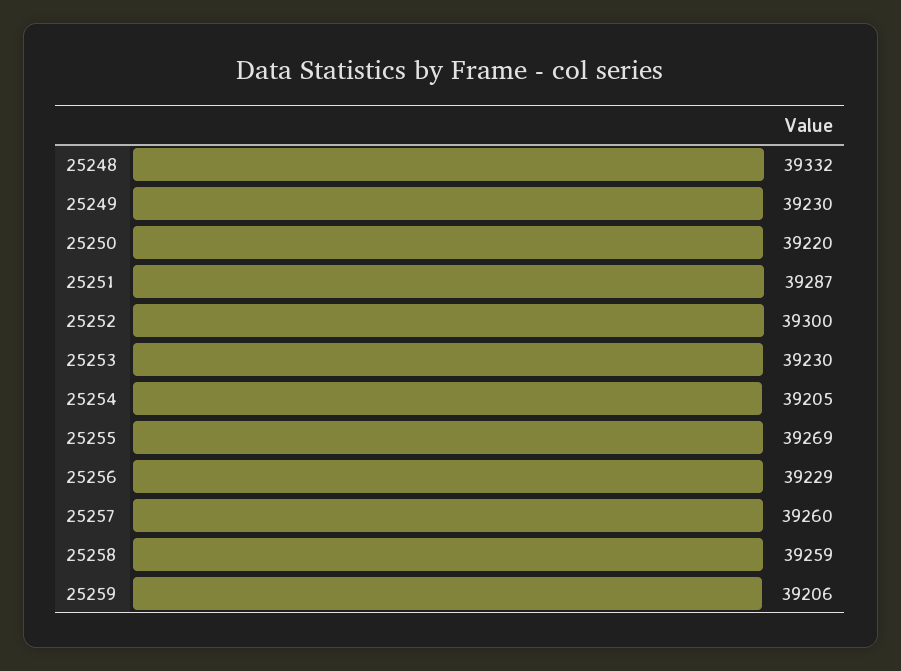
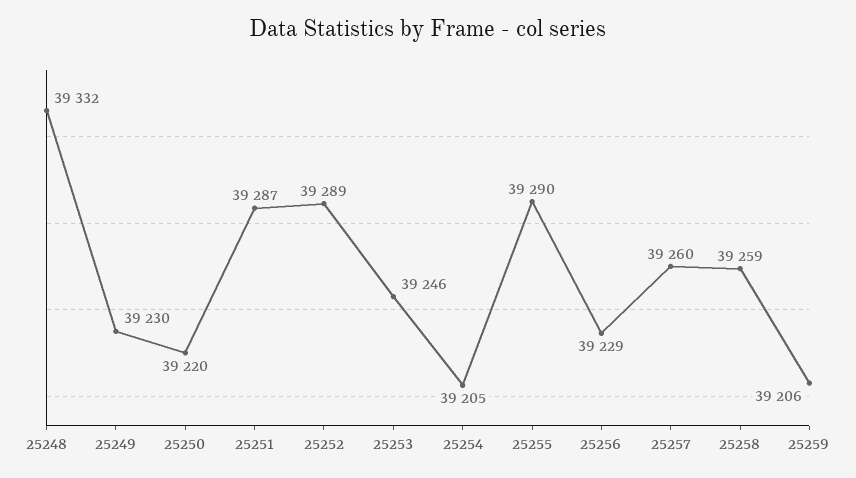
25252: 39300 -> 39289
25253: 39230 -> 39246
25255: 39269 -> 39290

